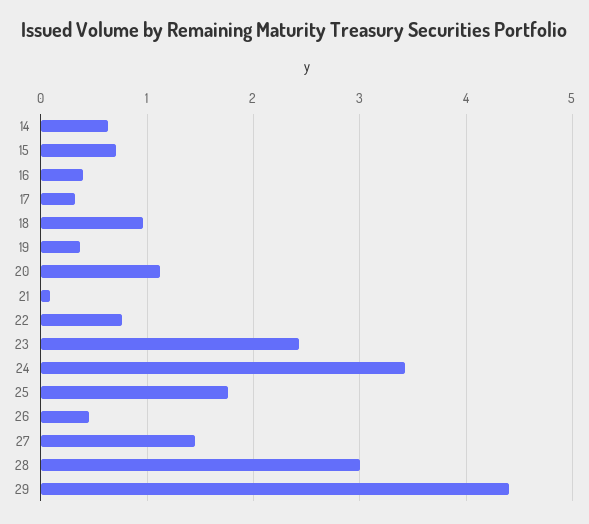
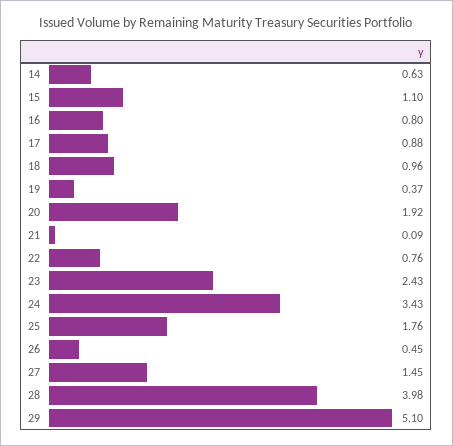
15: 0.7 -> 1.1
16: 0.4 -> 0.8
17: 0.3 -> 0.88
20: 1.1 -> 1.92
28: 3 -> 3.98
29: 4.4 -> 5.1

